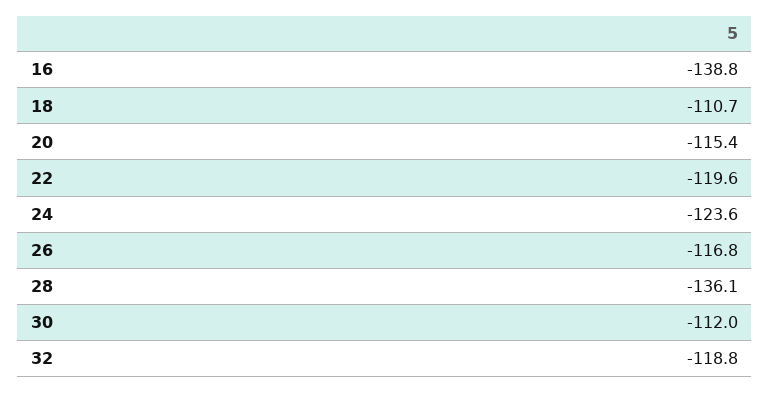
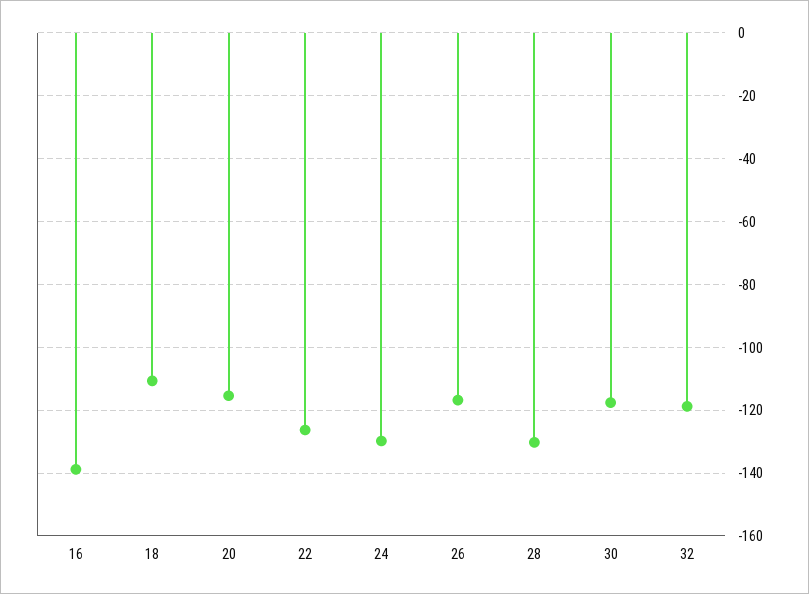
22: -119.6 -> -126
24: -123.6 -> -130
28: -136.1 -> -130
30: -112 -> -118

